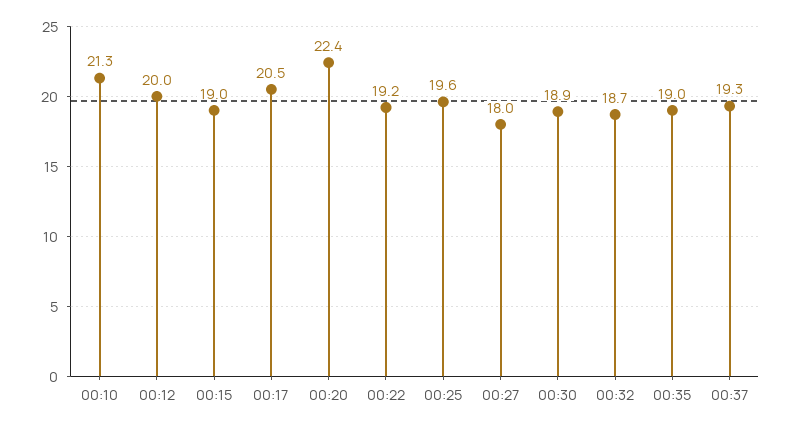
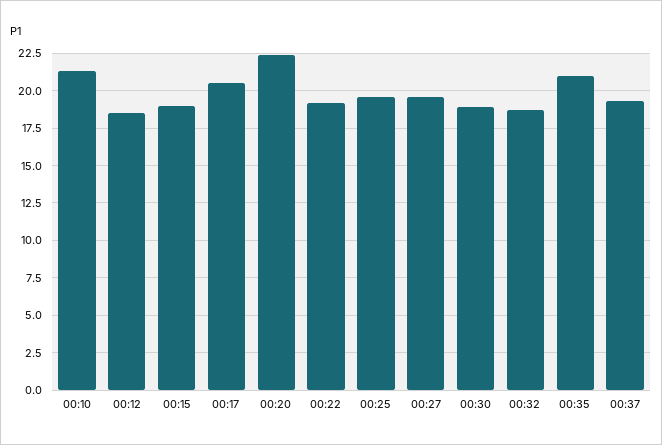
00:12: 20 -> 18.5
00:27: 18 -> 19.5
00:35: 19 -> 21

